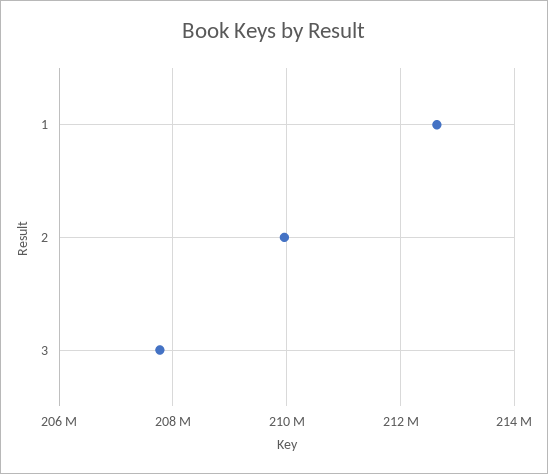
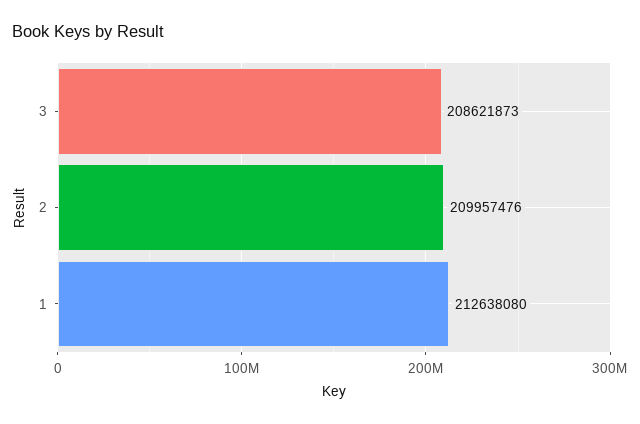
3: 207800000 -> 208621873

